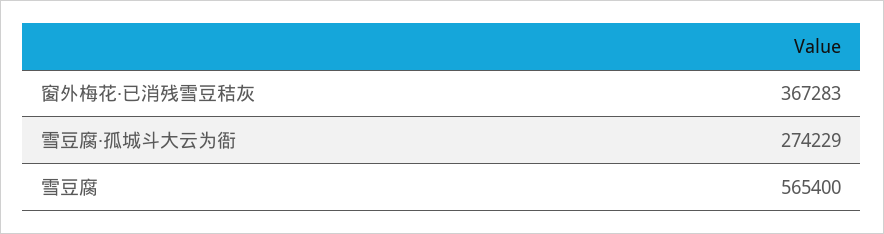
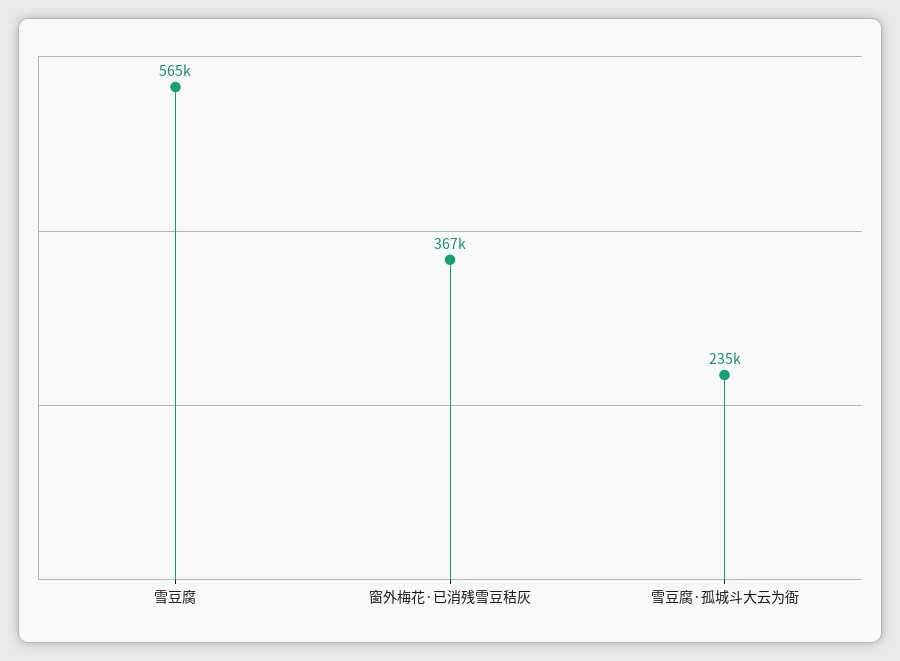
雪豆腐·孤城斗大云为衙: 274229 -> 235000

